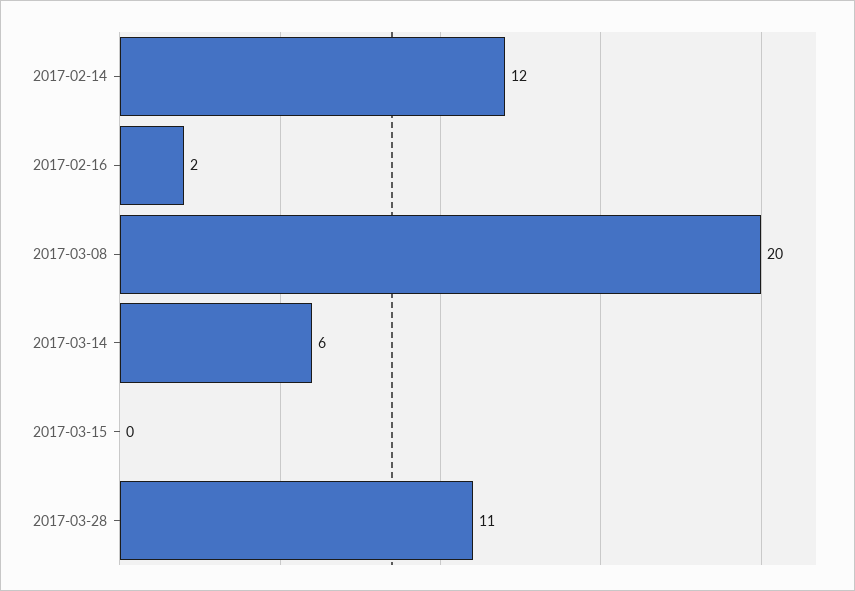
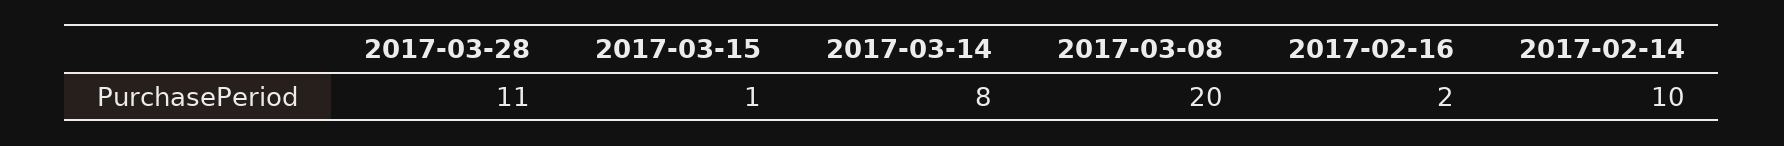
2017-02-14: 12 -> 10
2017-03-14: 6 -> 8
2017-03-15: 0 -> 1

